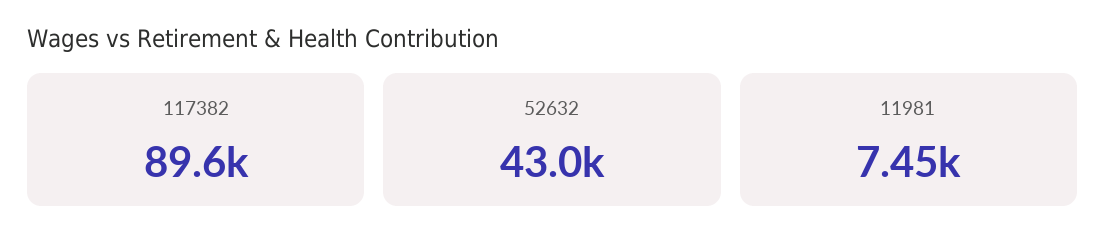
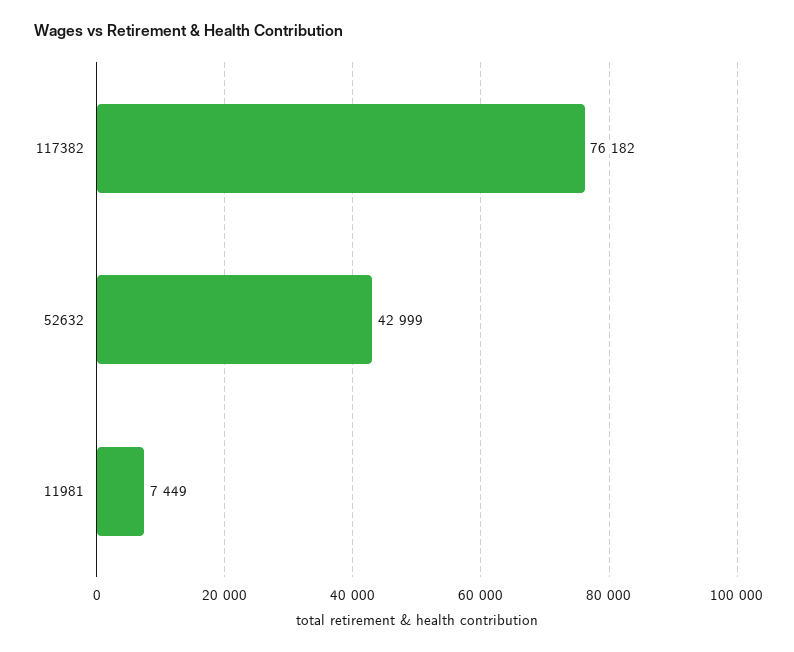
117382: 89600 -> 76182

